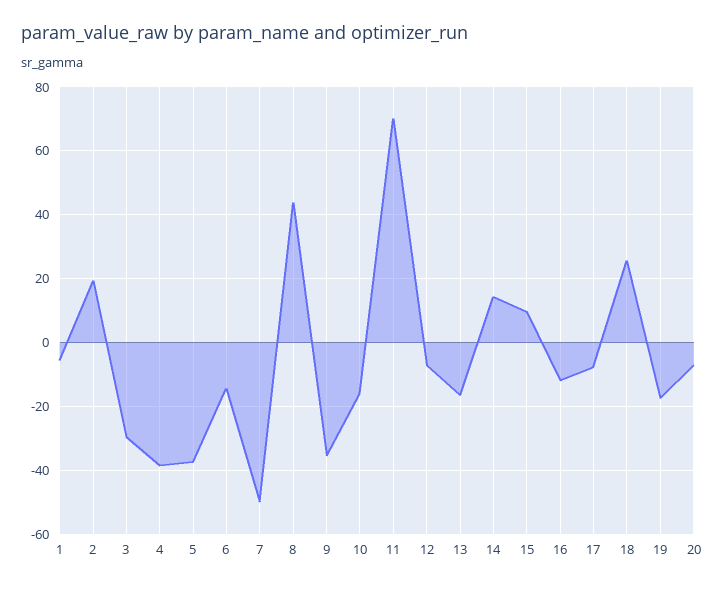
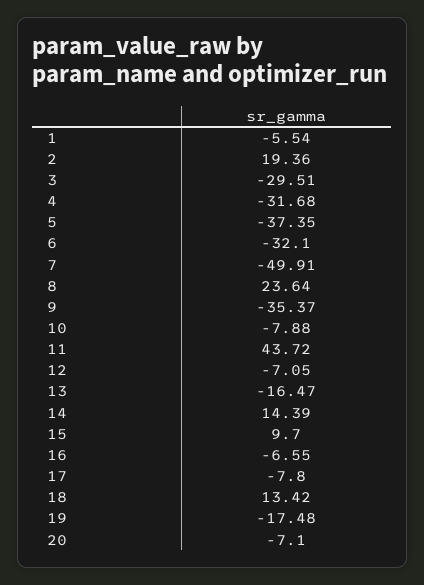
4: -38 -> -31.68
6: -14 -> -32.1
8: 44 -> 23.64
10: -16 -> -7.88
11: 70 -> 43.72
16: -12 -> -6.55
18: 26 -> 13.42

